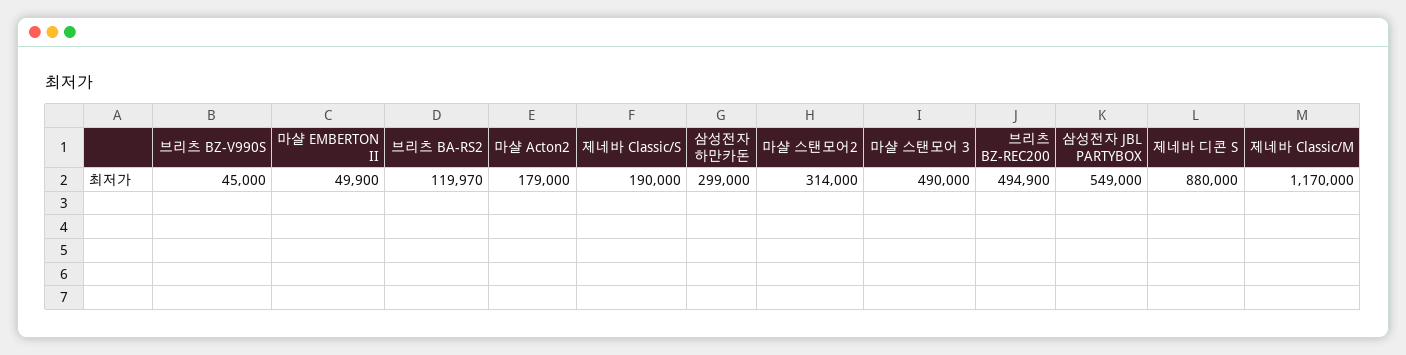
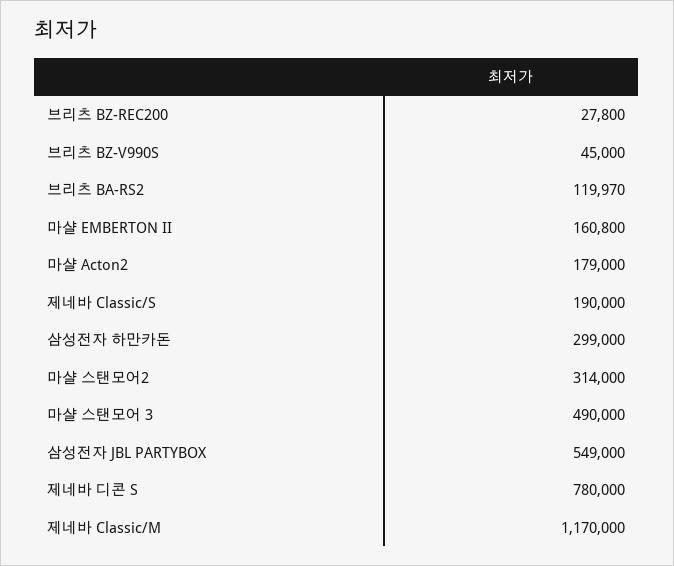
마샬 EMBERTON II: 49900 -> 160800
브리츠 BZ-REC200: 494900 -> 27800
제네바 디콘 S: 880000 -> 780000

